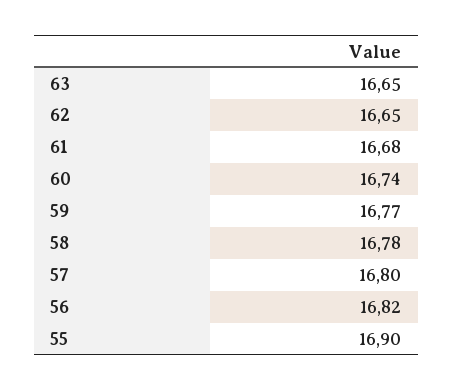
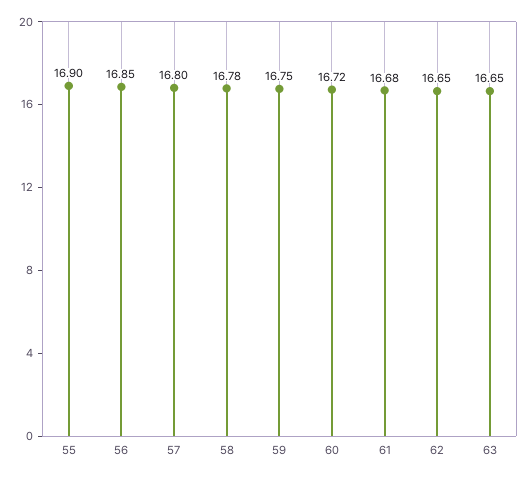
60: 16.74 -> 16.72
59: 16.77 -> 16.75
56: 16.82 -> 16.85

